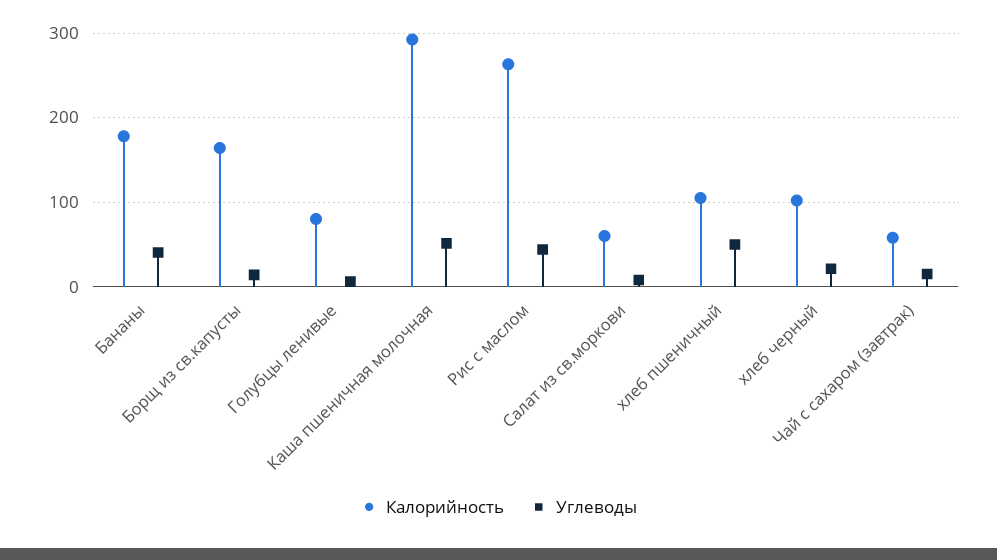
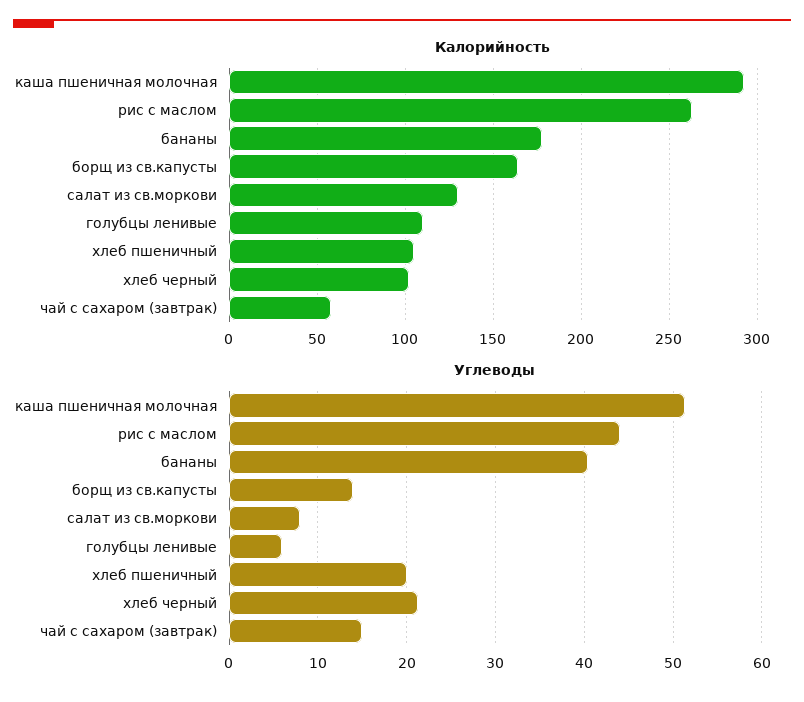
Калорийность, Голубцы ленивые: 80 -> 110
Калорийность, Салат из св.моркови: 60 -> 130
Углеводы, хлеб пшеничный: 50 -> 20

